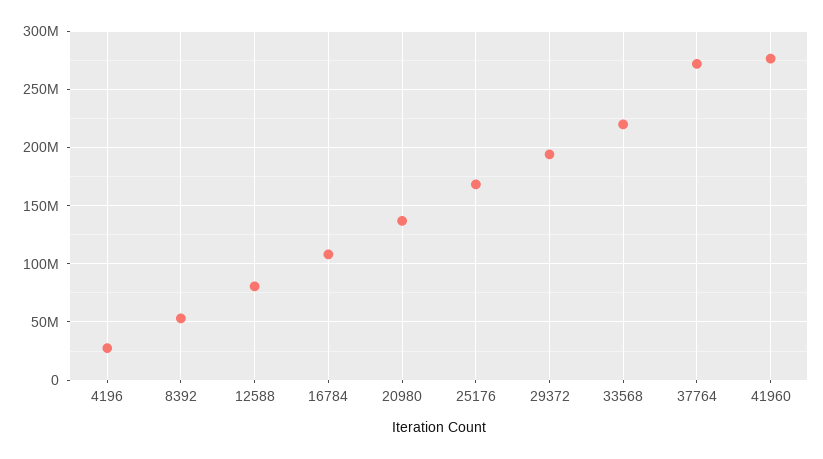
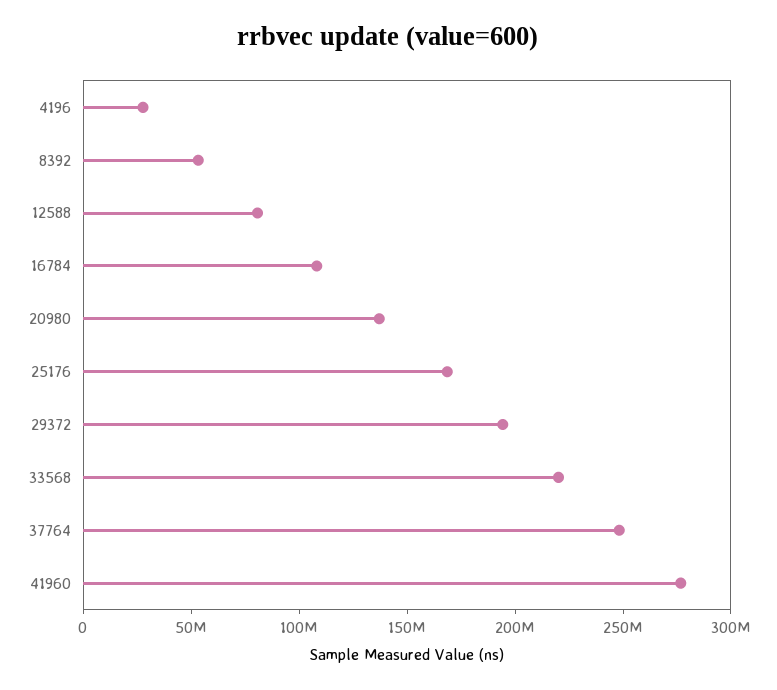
37764: 270000000 -> 250000000

